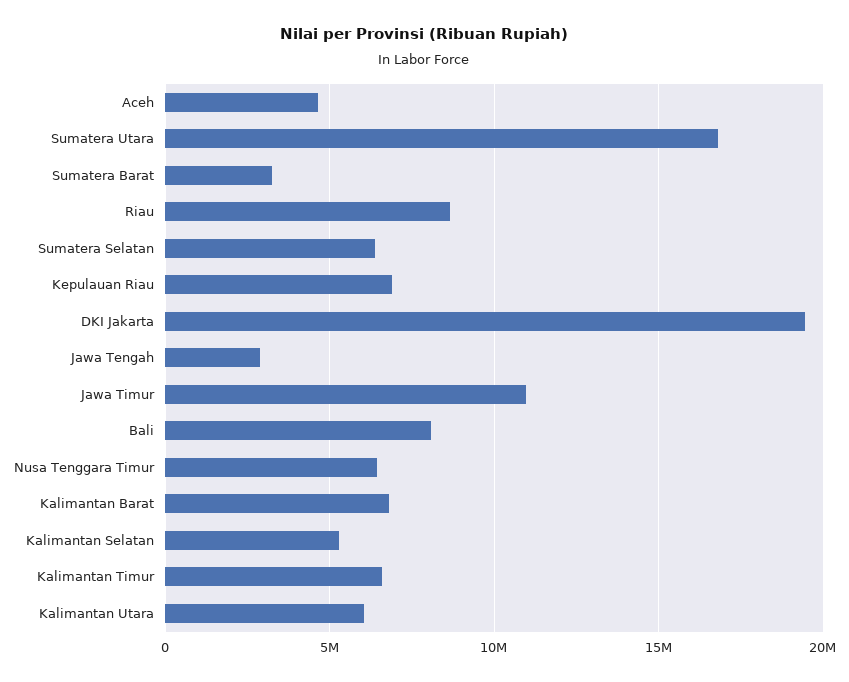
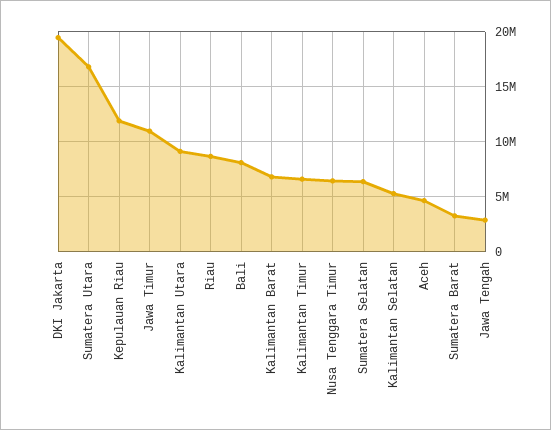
Kepulauan Riau: 7000000 -> 12000000
Kalimantan Utara: 6000000 -> 9000000

